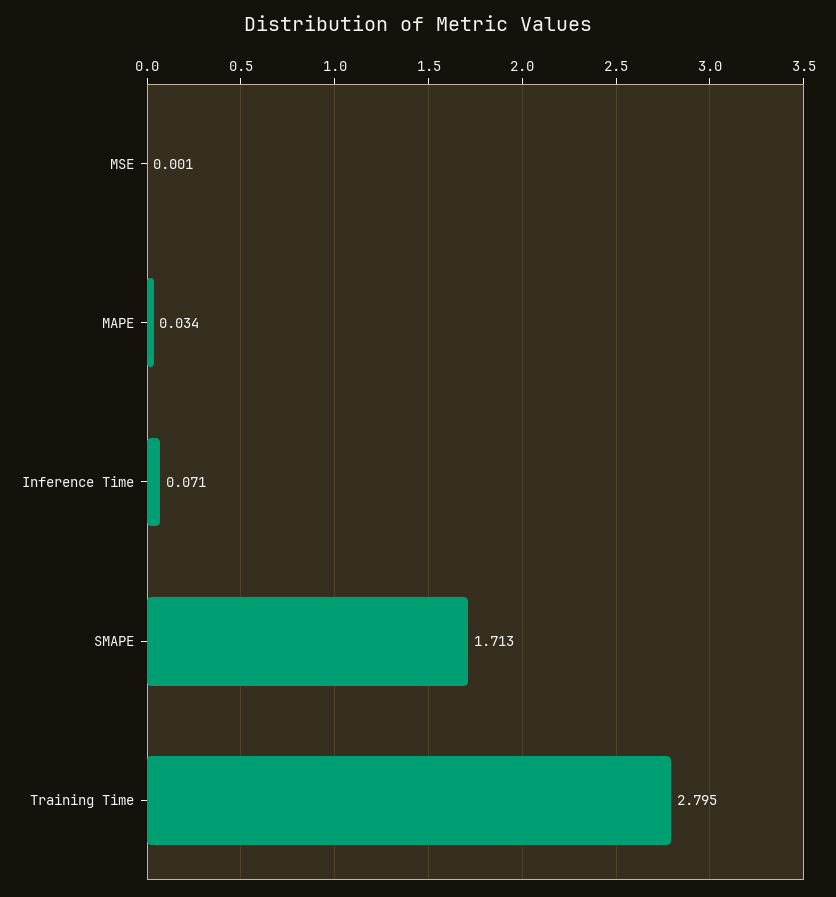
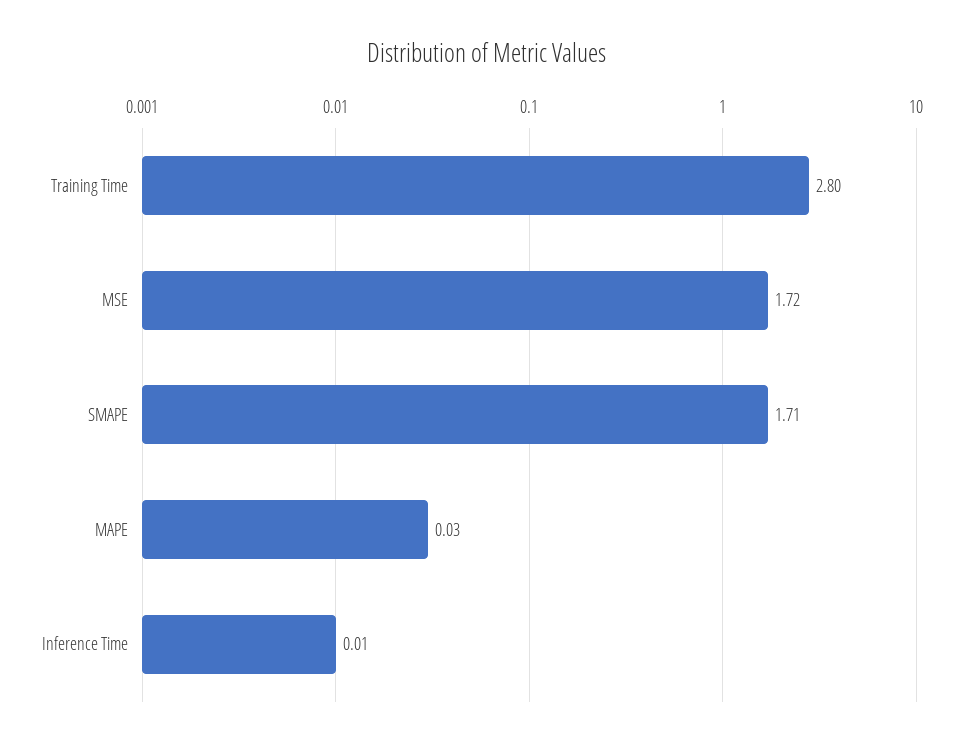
MSE: 0.001 -> 1.72
Inference Time: 0.071 -> 0.01

